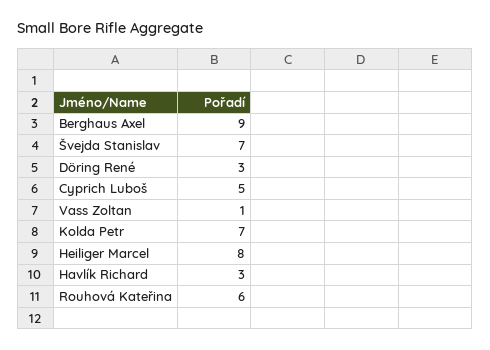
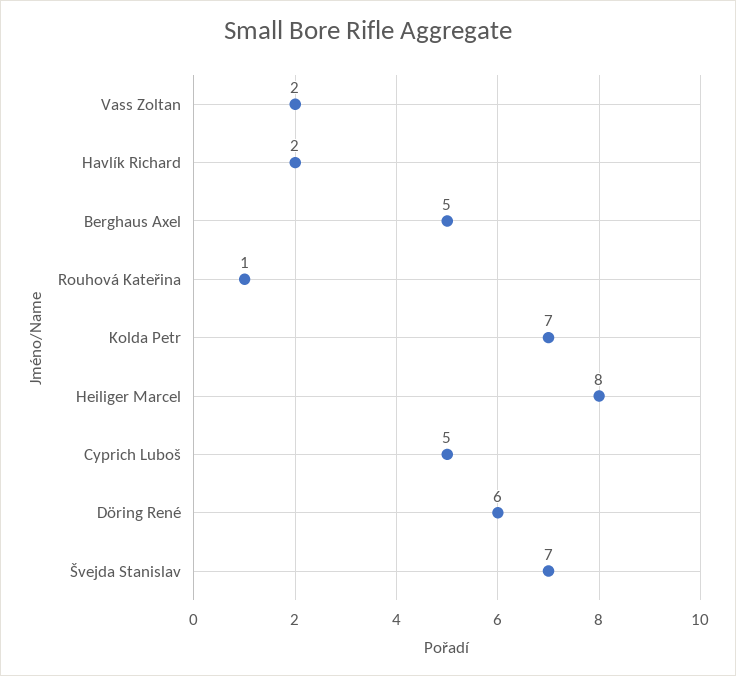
Berghaus Axel: 9 -> 5
Döring René: 3 -> 6
Vass Zoltan: 1 -> 2
Havlík Richard: 3 -> 2
Rouhová Kateřina: 6 -> 1

